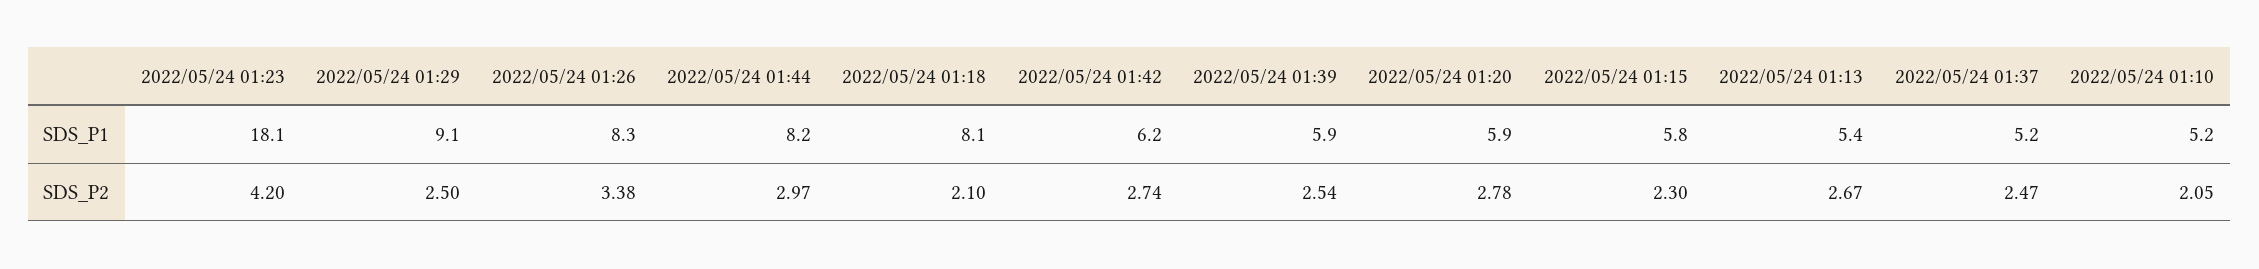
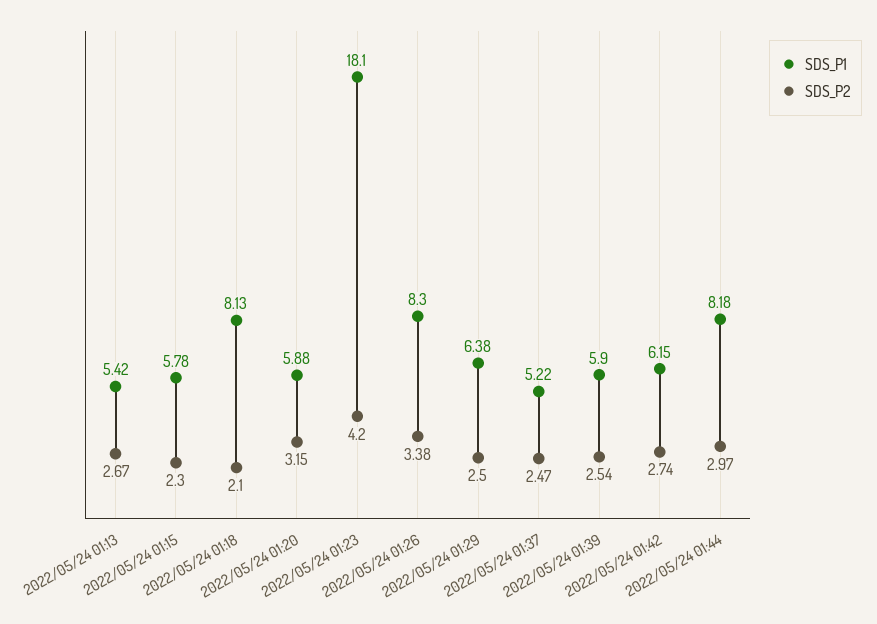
SDS_P1, 2022/05/24 01:29: 9.1 -> 6.38
SDS_P1, 2022/05/24 01:10: 5.2 -> none
SDS_P2, 2022/05/24 01:20: 2.78 -> 3.15
SDS_P2, 2022/05/24 01:10: 2.05 -> none

